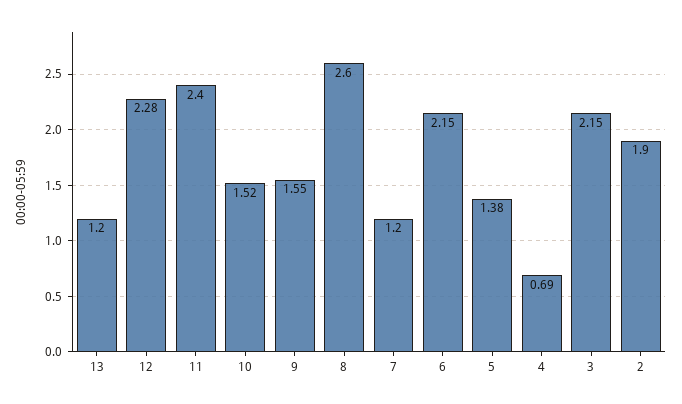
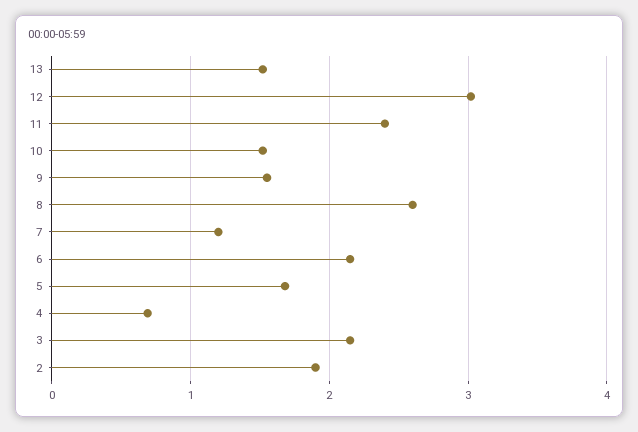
13: 1.2 -> 1.5
12: 2.28 -> 3
5: 1.38 -> 1.7

